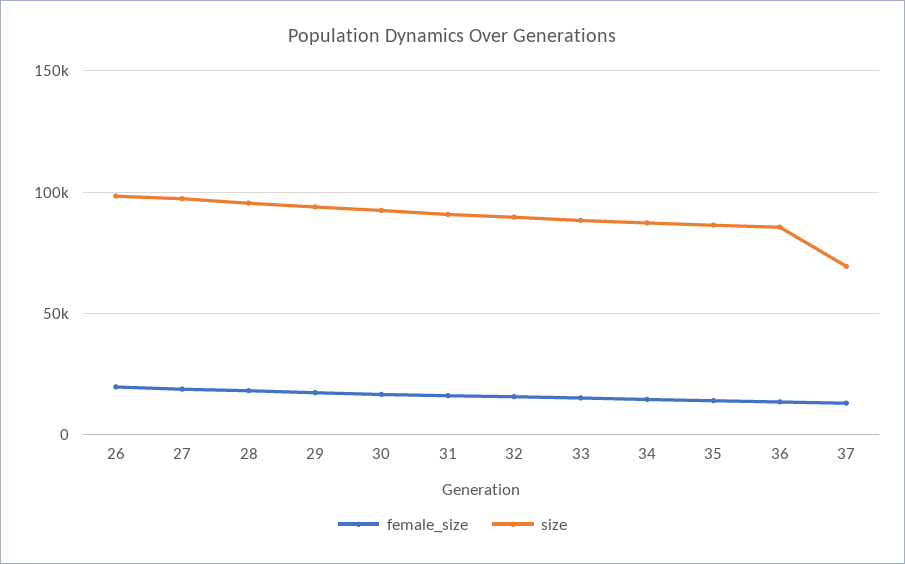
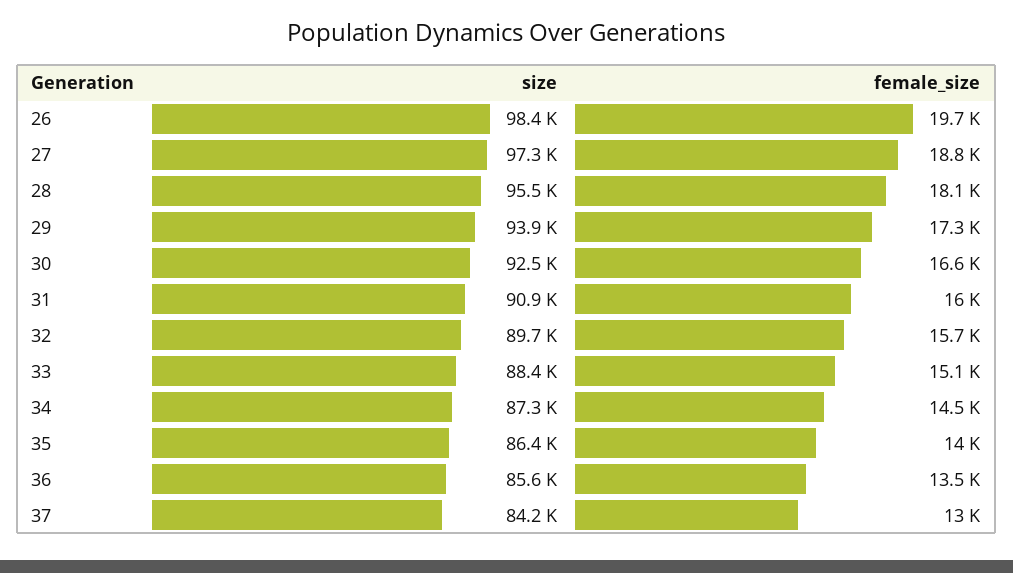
size, 37: 70000 -> 84200

